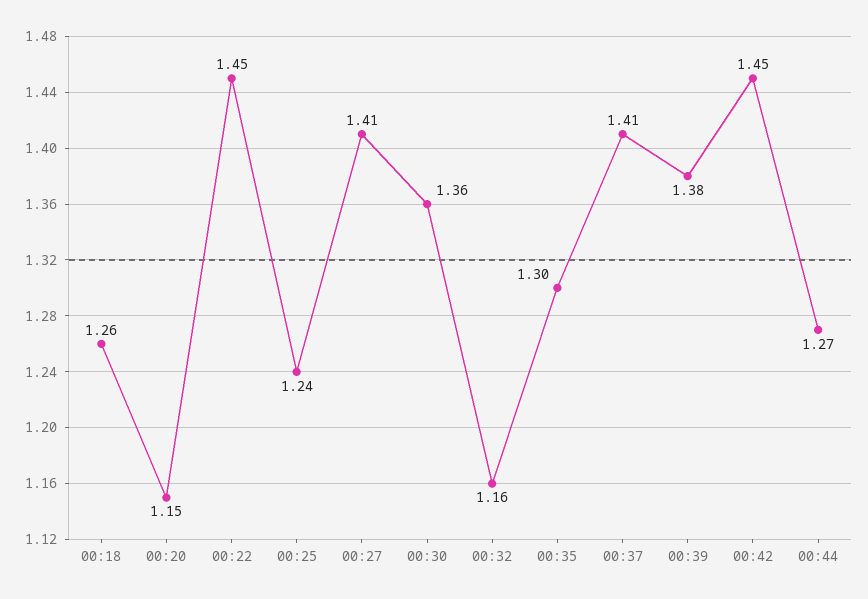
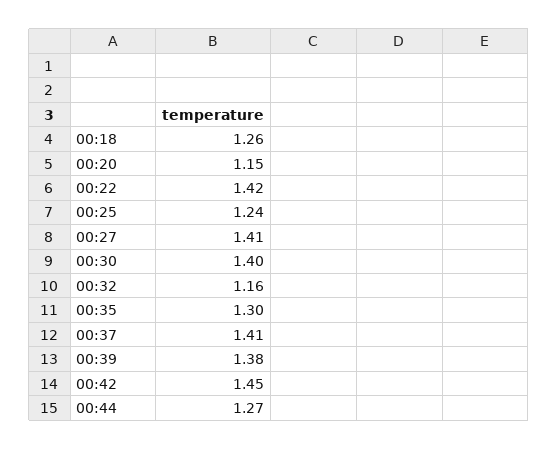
00:22: 1.45 -> 1.42
00:30: 1.36 -> 1.4

